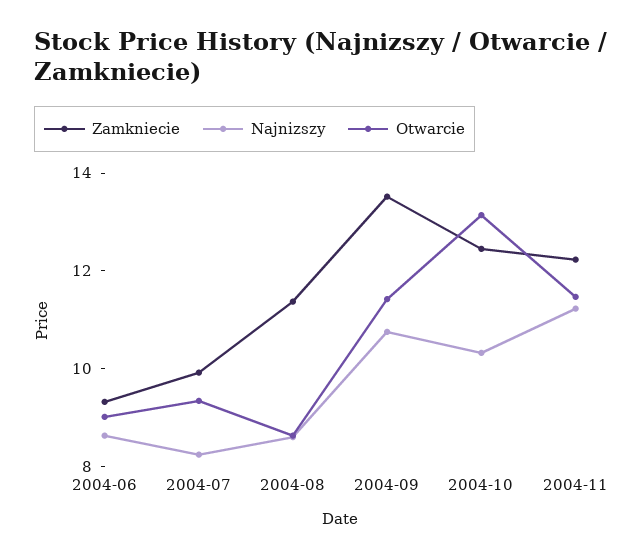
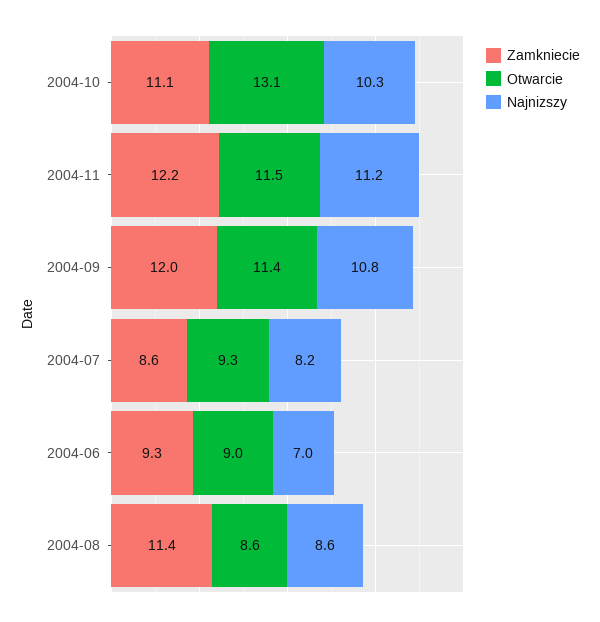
Najnizszy, 2004-06: 8.5 -> 7
Zamkniecie, 2004-07: 10 -> 8.6
Zamkniecie, 2004-09: 13.5 -> 12
Zamkniecie, 2004-10: 12.5 -> 11.1

